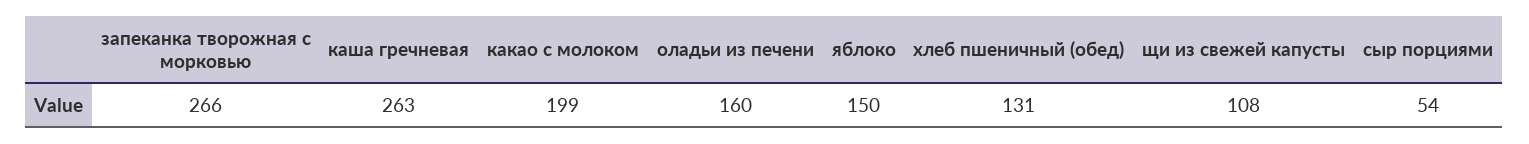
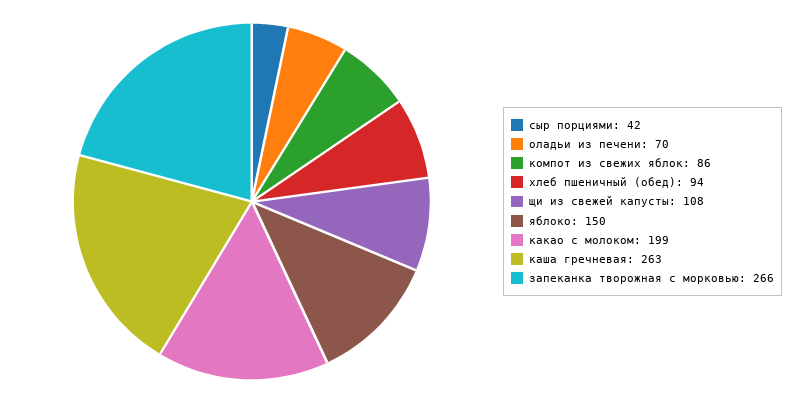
оладьи из печени: 160 -> 70
хлеб пшеничный (обед): 131 -> 94
сыр порциями: 54 -> 42
компот из свежих яблок: none -> 86

